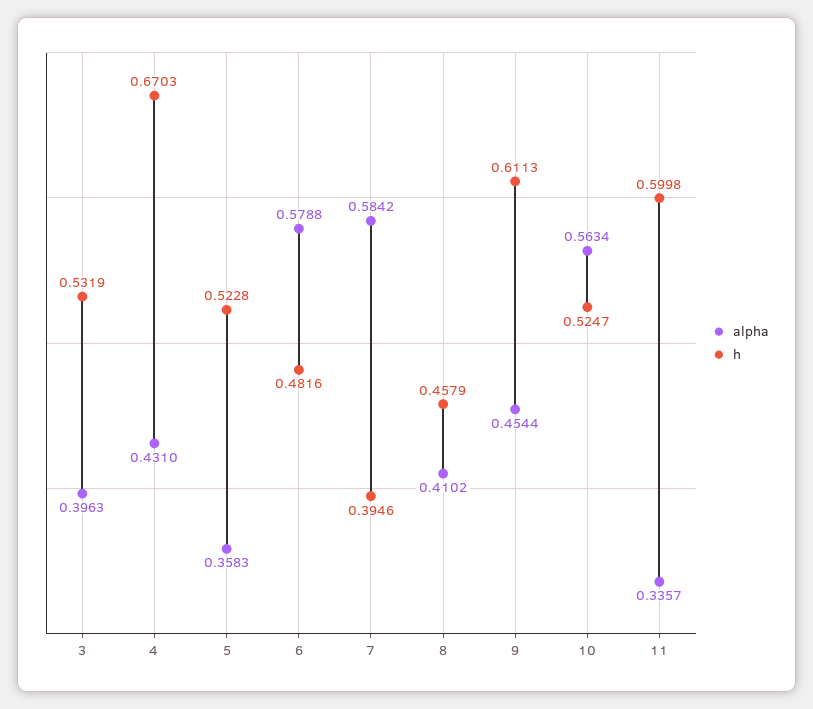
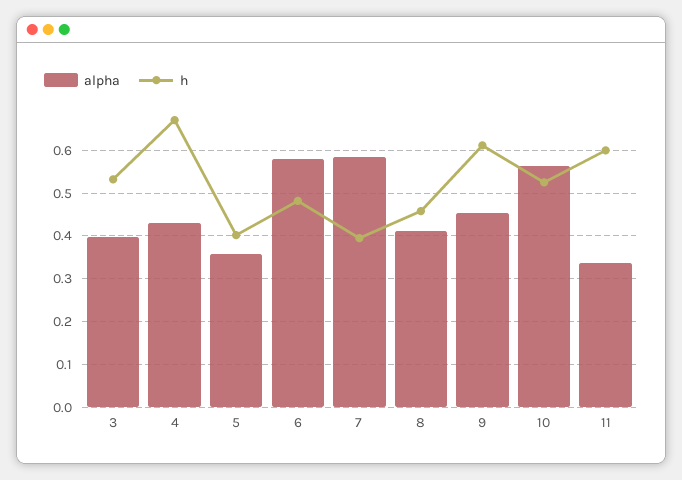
h, 5: 0.5228 -> 0.4

